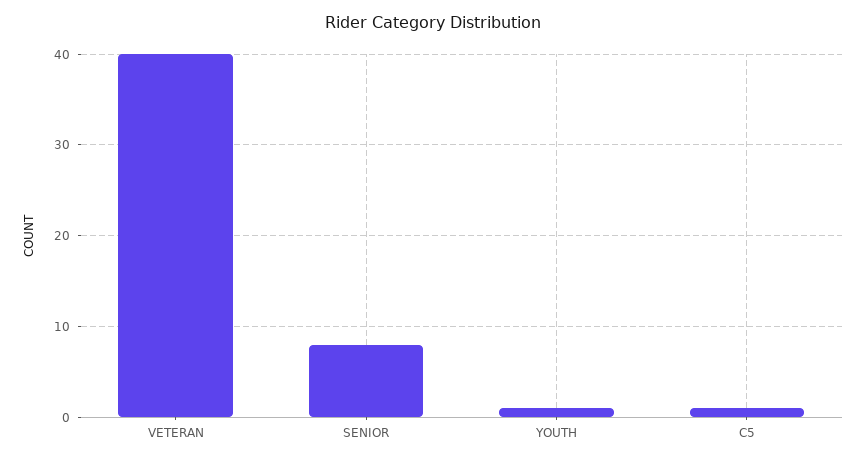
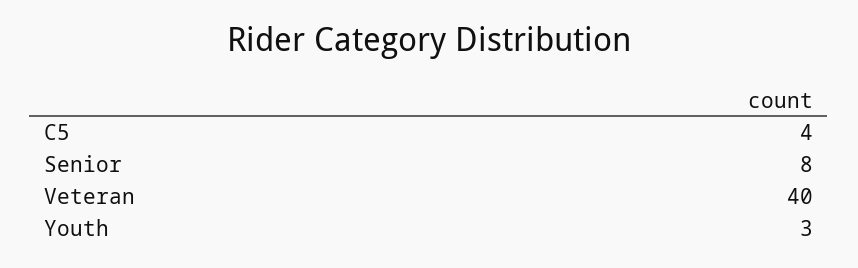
YOUTH: 1 -> 3
C5: 1 -> 4

